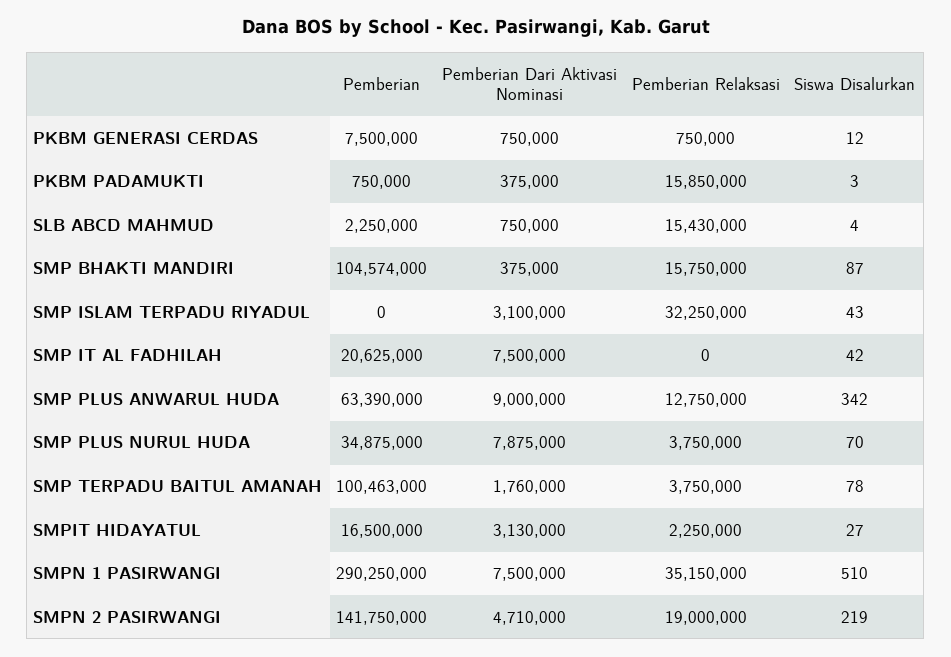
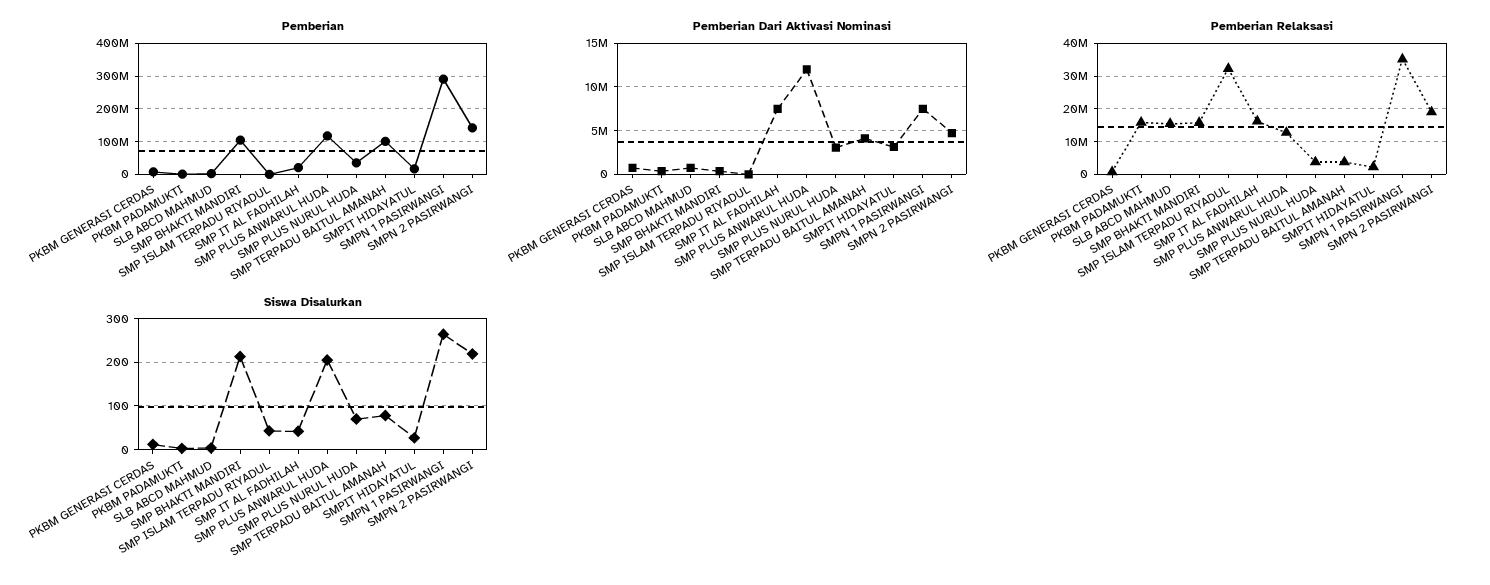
Siswa Disalurkan, SMP BHAKTI MANDIRI: 87 -> 220
Pemberian Dari Aktivasi Nominasi, SMP ISLAM TERPADU RIYADUL: 3100000 -> 0
Pemberian Relaksasi, SMP IT AL FADHILAH: 0 -> 16000000
Pemberian, SMP PLUS ANWARUL HUDA: 63390000 -> 120000000
Pemberian Dari Aktivasi Nominasi, SMP PLUS ANWARUL HUDA: 9000000 -> 12000000
Siswa Disalurkan, SMP PLUS ANWARUL HUDA: 342 -> 200
Pemberian Dari Aktivasi Nominasi, SMP PLUS NURUL HUDA: 7875000 -> 3000000
Pemberian Dari Aktivasi Nominasi, SMP TERPADU BAITUL AMANAH: 1760000 -> 4000000
Siswa Disalurkan, SMPN 1 PASIRWANGI: 510 -> 260

